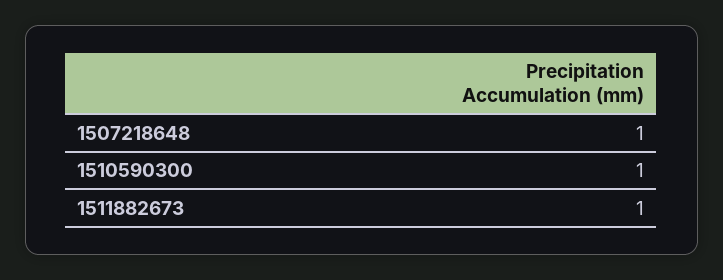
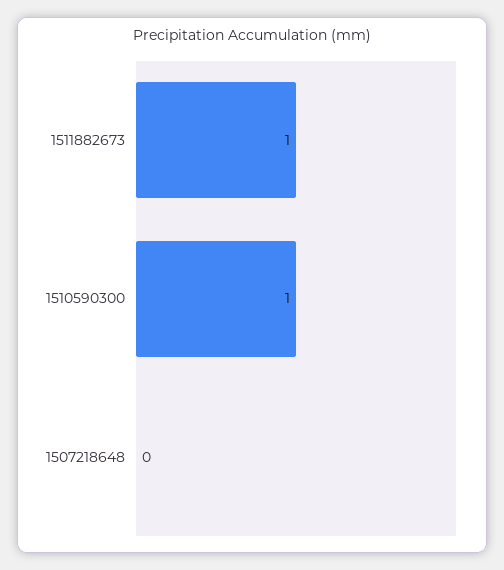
1507218648: 1 -> 0

